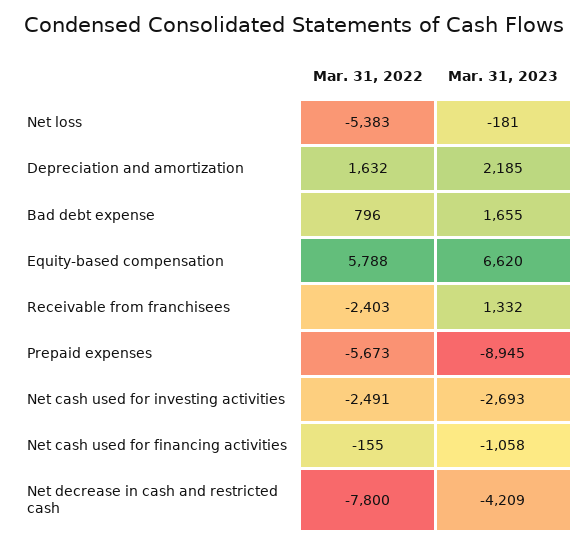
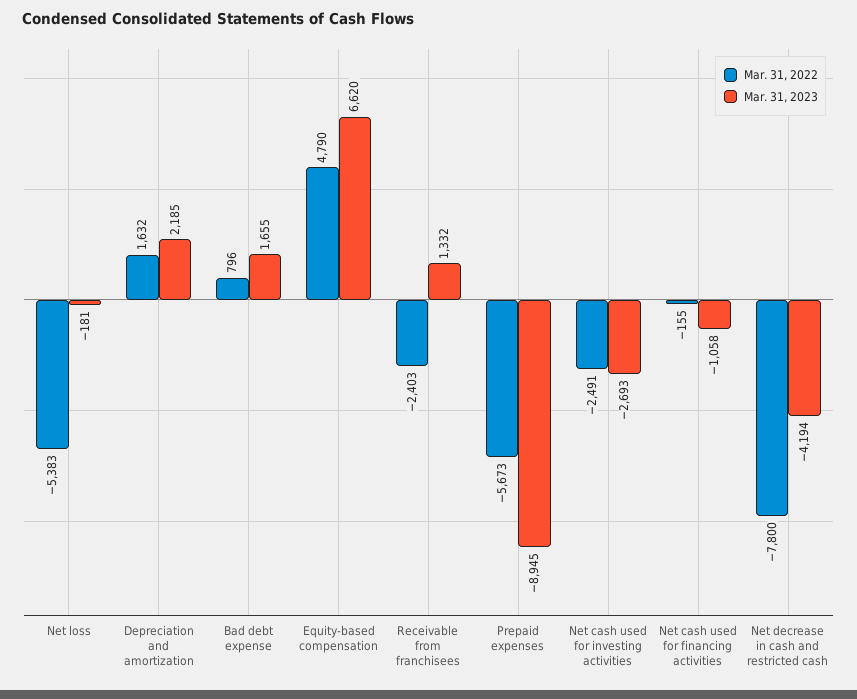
Mar. 31, 2022, Equity-based compensation: 5788 -> 4790
Mar. 31, 2023, Net decrease in cash and restricted cash: -4209 -> -4194

